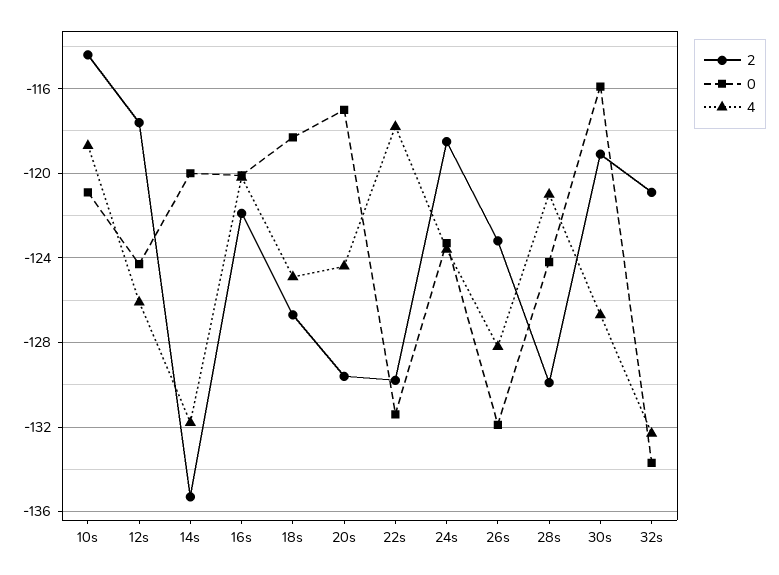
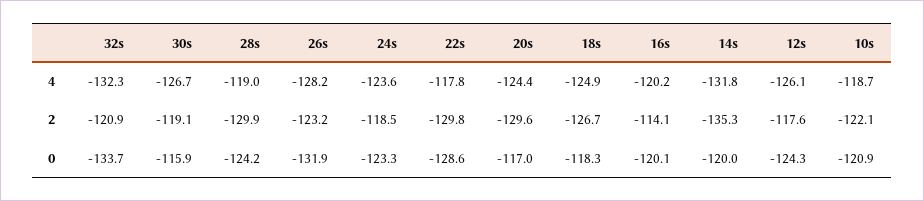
2, 10s: -114.5 -> -122.1
2, 16s: -122 -> -114.1
0, 22s: -131.5 -> -128.6
4, 28s: -121 -> -119

